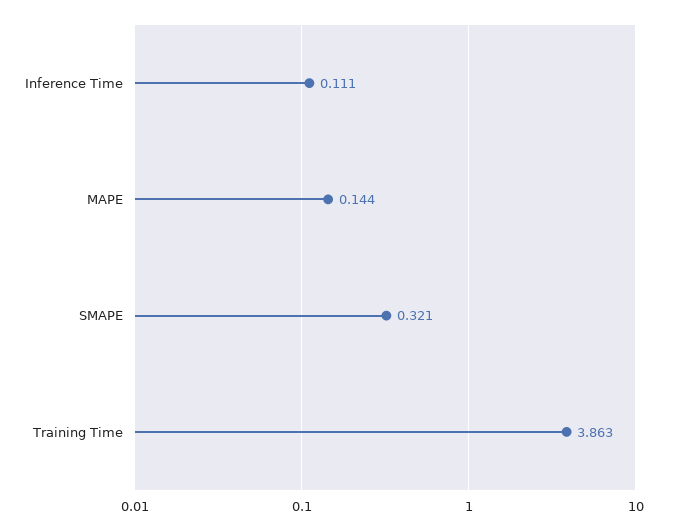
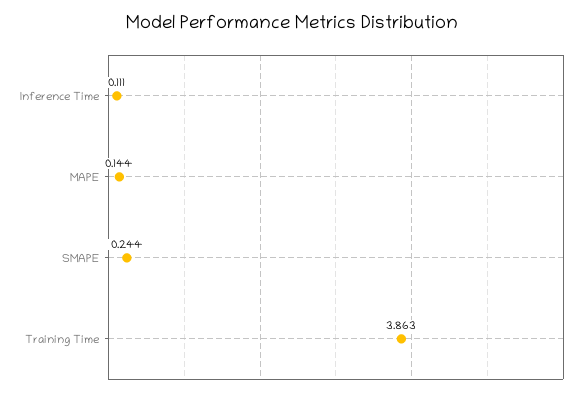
SMAPE: 0.321 -> 0.244

